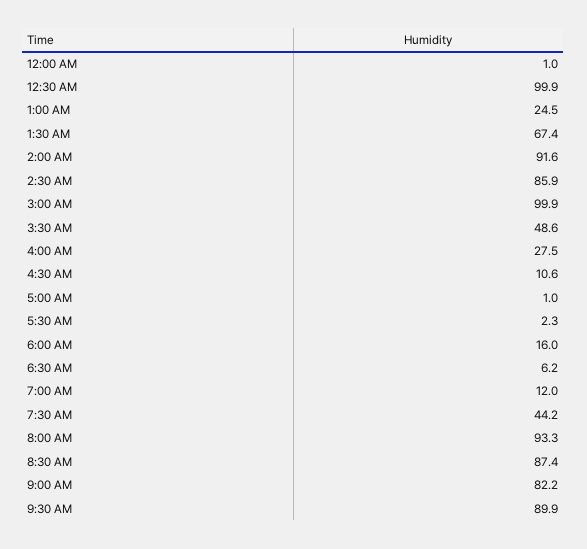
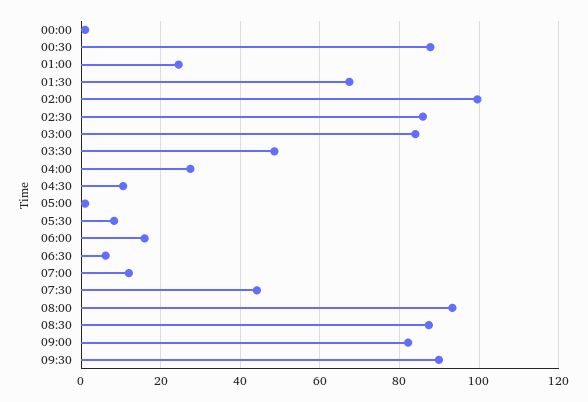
12:30 AM: 99.9 -> 88
2:00 AM: 91.6 -> 100
3:00 AM: 99.9 -> 84
5:30 AM: 2.3 -> 8

